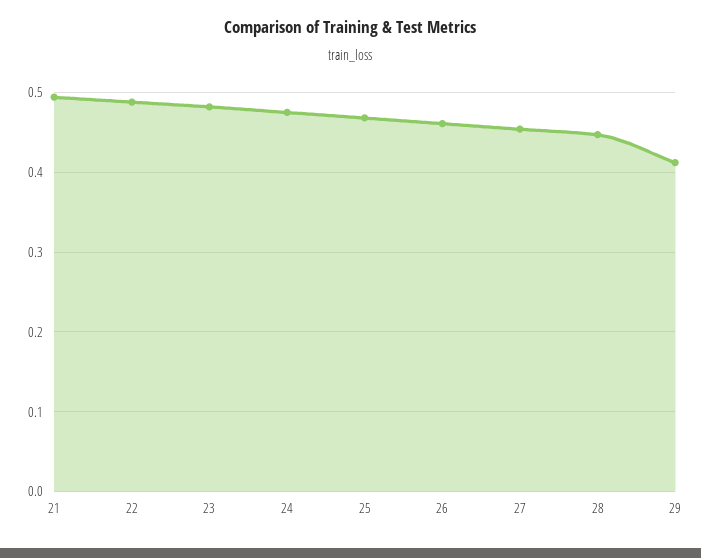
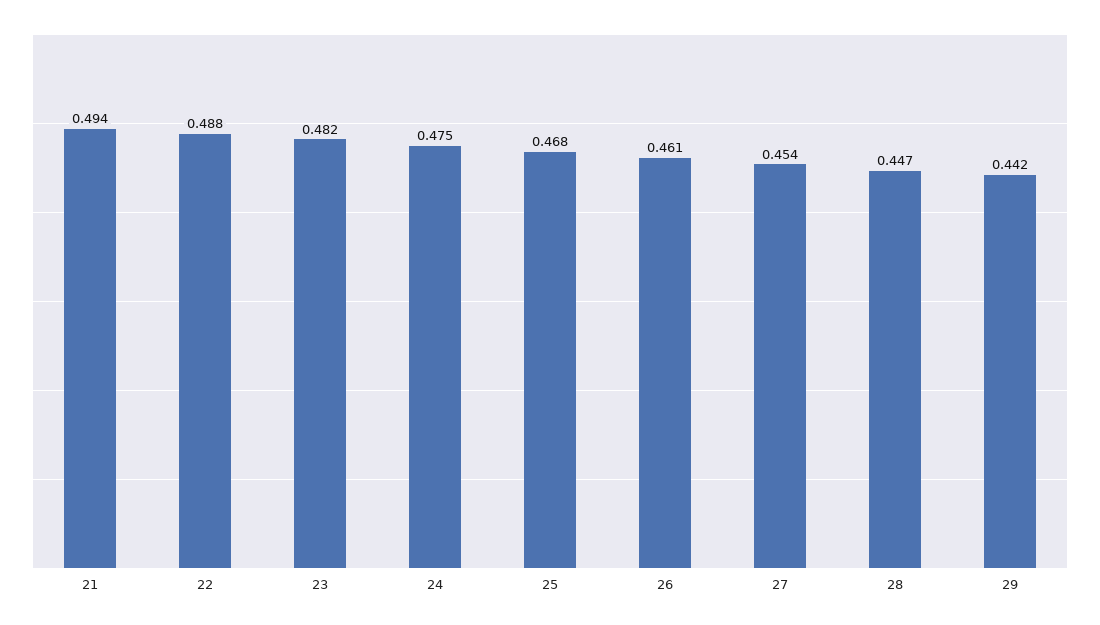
29: 0.41 -> 0.442

